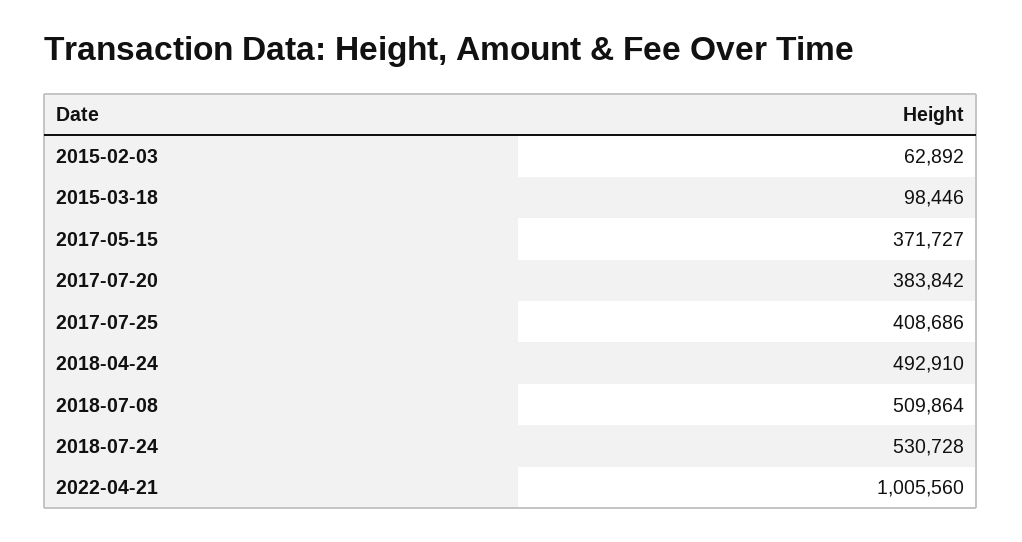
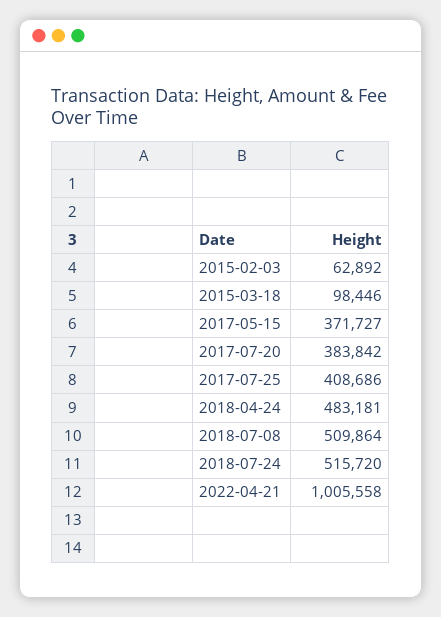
2018-04-24: 492910 -> 483181
2018-07-24: 530728 -> 515720
2022-04-21: 1005560 -> 1005558

